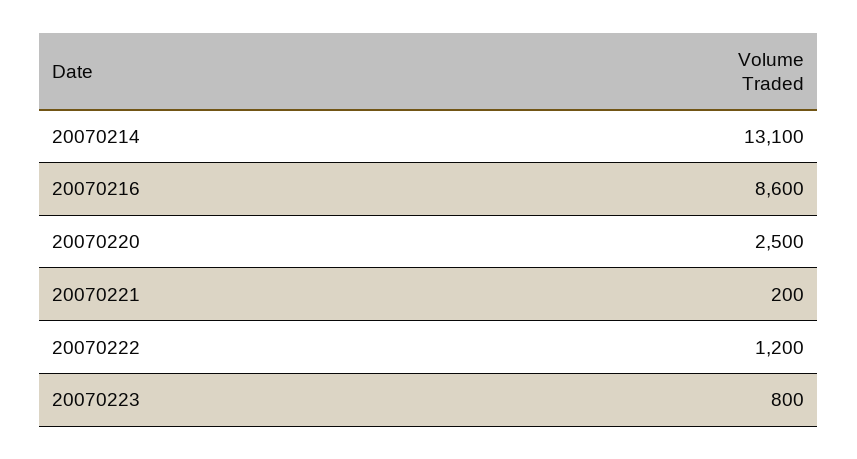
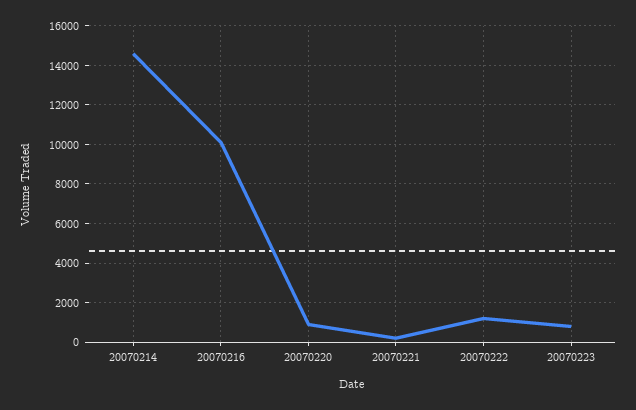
20070214: 13100 -> 14500
20070216: 8600 -> 10000
20070220: 2500 -> 1000

